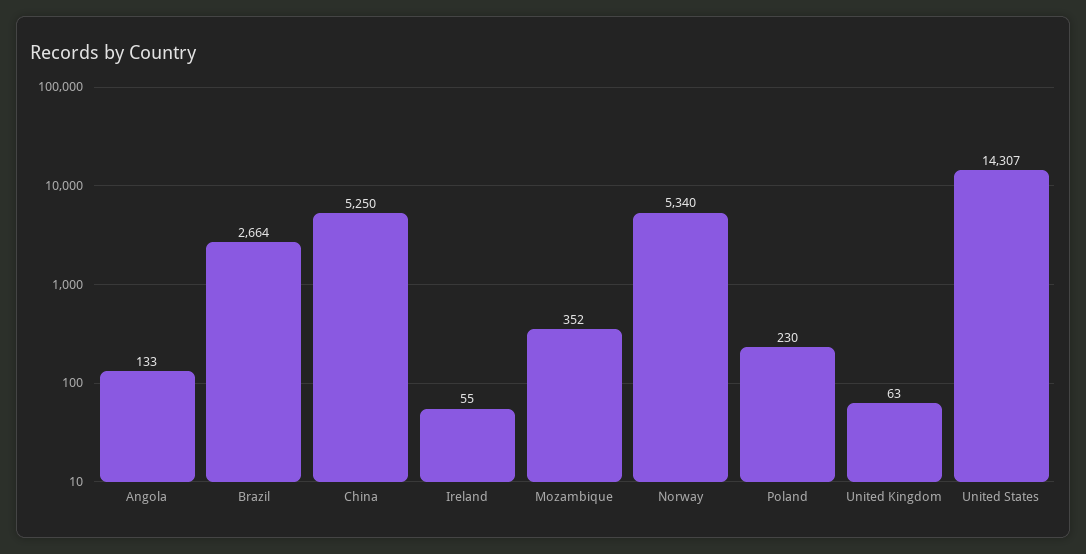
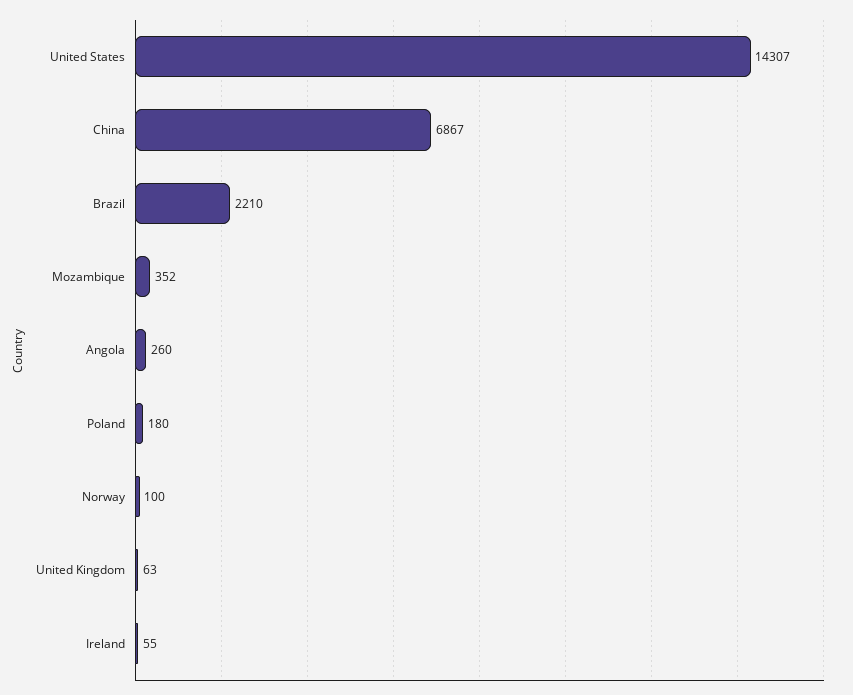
Angola: 133 -> 260
Brazil: 2664 -> 2210
China: 5250 -> 6867
Norway: 5340 -> 100
Poland: 230 -> 180

